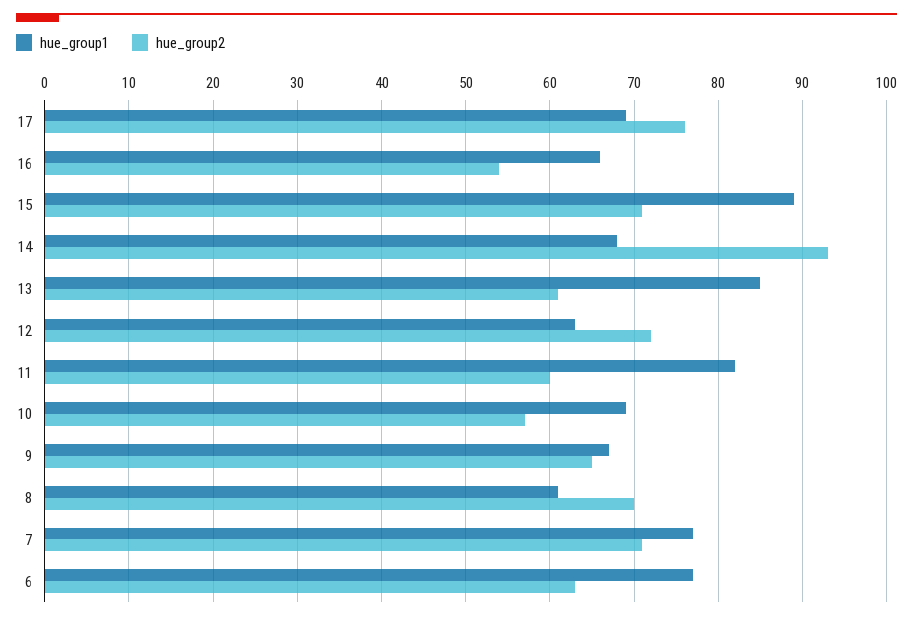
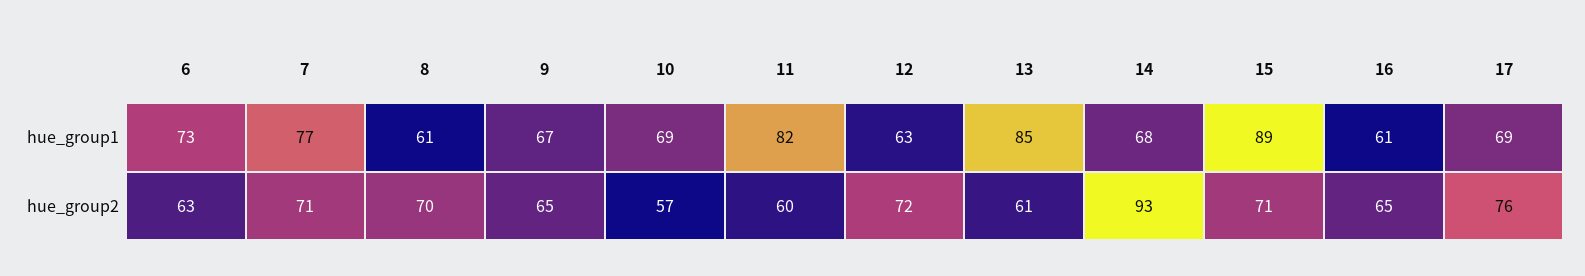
hue_group1, 16: 66 -> 61
hue_group2, 16: 54 -> 65
hue_group1, 6: 77 -> 73

